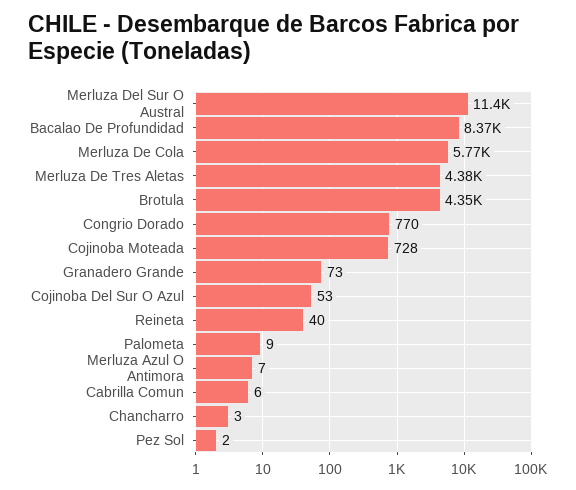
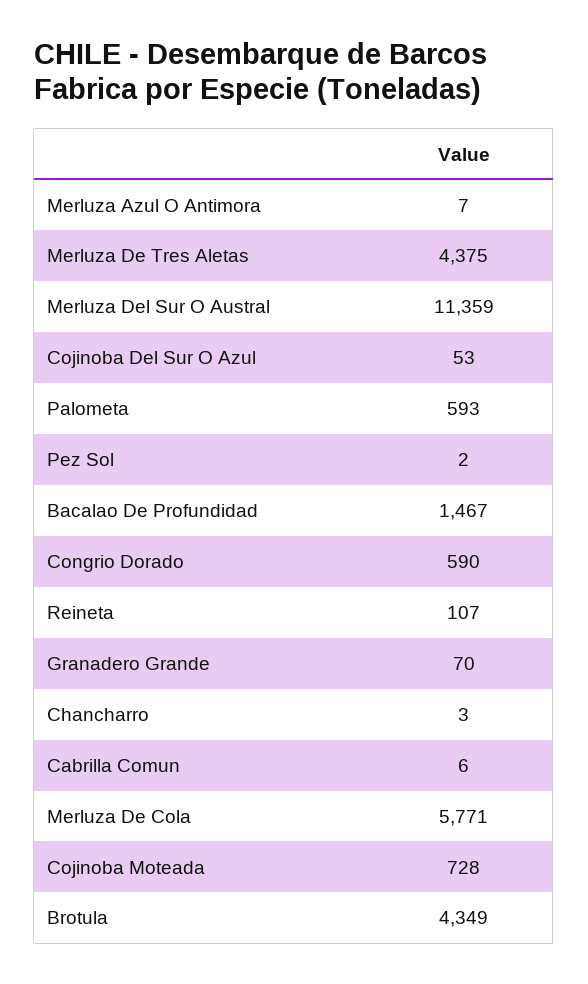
Bacalao De Profundidad: 8370 -> 1467
Congrio Dorado: 770 -> 590
Granadero Grande: 73 -> 70
Reineta: 40 -> 107
Palometa: 9 -> 593

